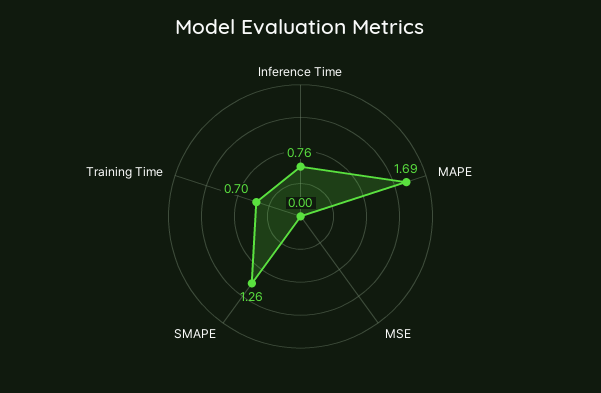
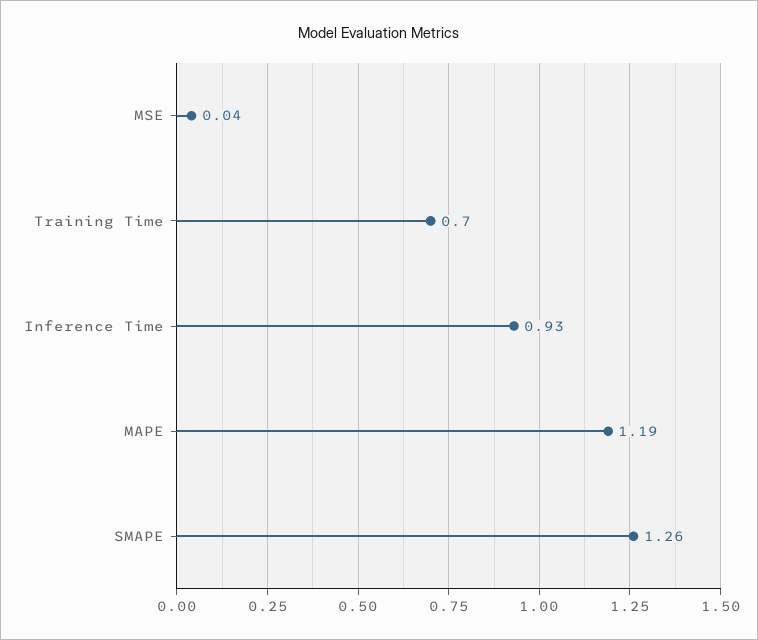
Inference Time: 0.76 -> 0.93
MAPE: 1.69 -> 1.19
MSE: 0 -> 0.04

